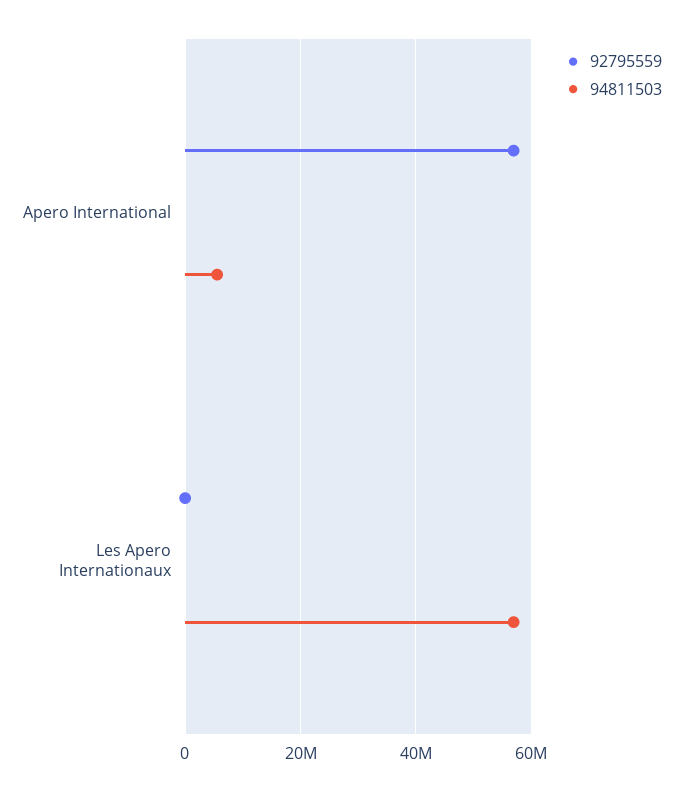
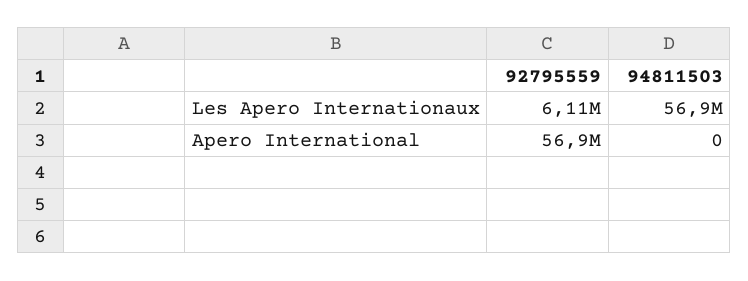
94811503, Apero International: 6000000 -> 0
92795559, Les Apero Internationaux: 0 -> 6110000

